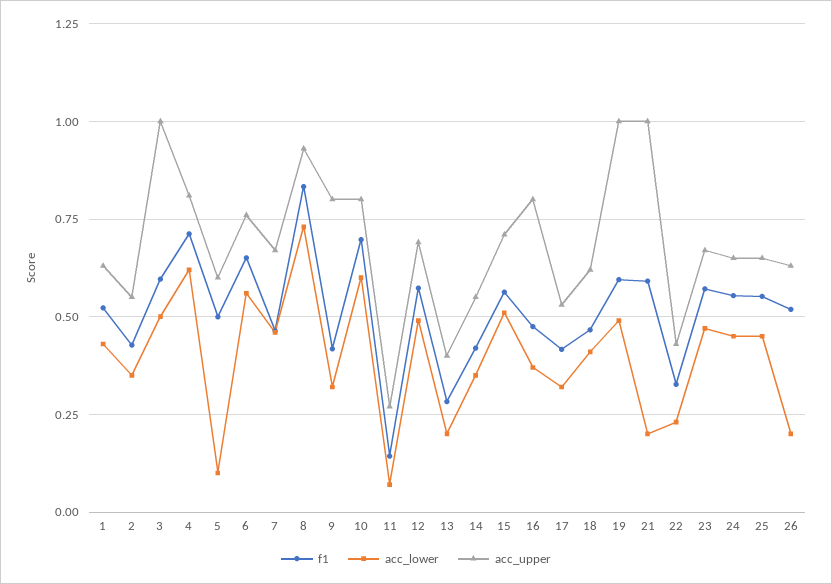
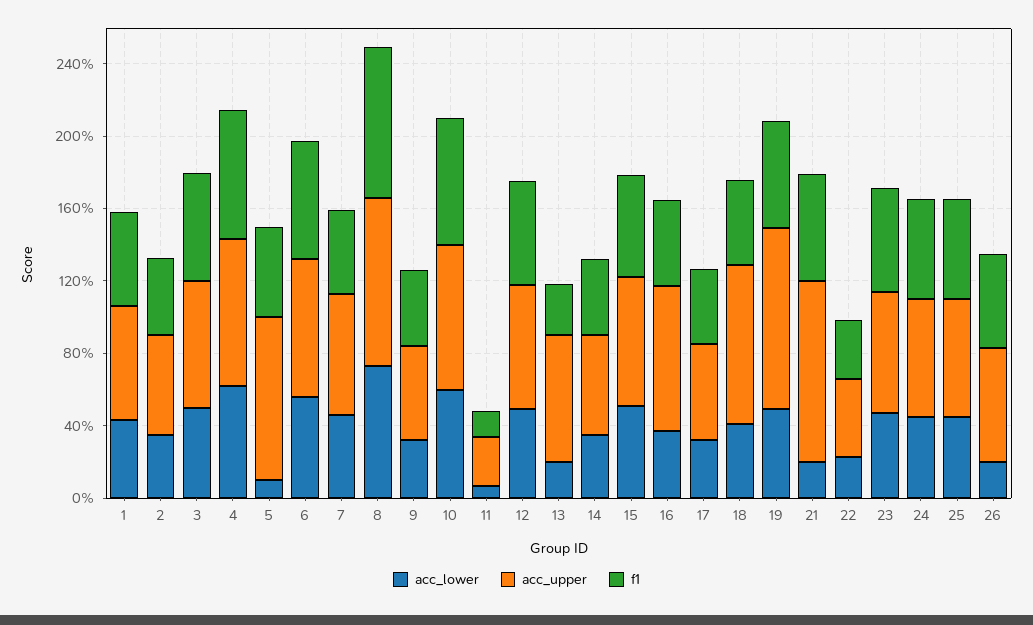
acc_upper, 3: 1 -> 0.7
acc_upper, 5: 0.6 -> 0.9
acc_upper, 9: 0.8 -> 0.5
acc_upper, 13: 0.4 -> 0.7
acc_upper, 18: 0.625 -> 0.9

